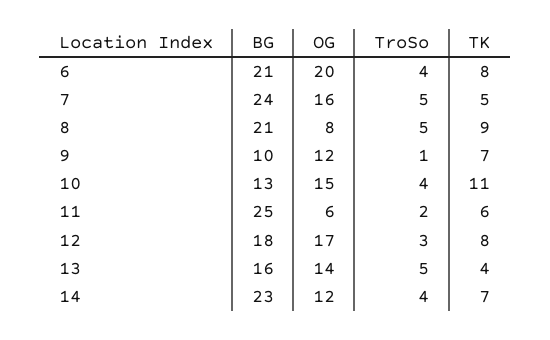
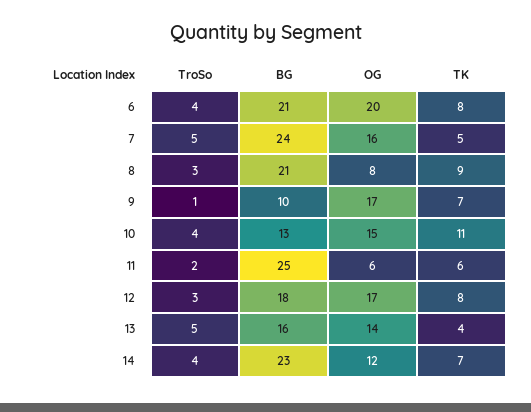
TroSo, 8: 5 -> 3
OG, 9: 12 -> 17

